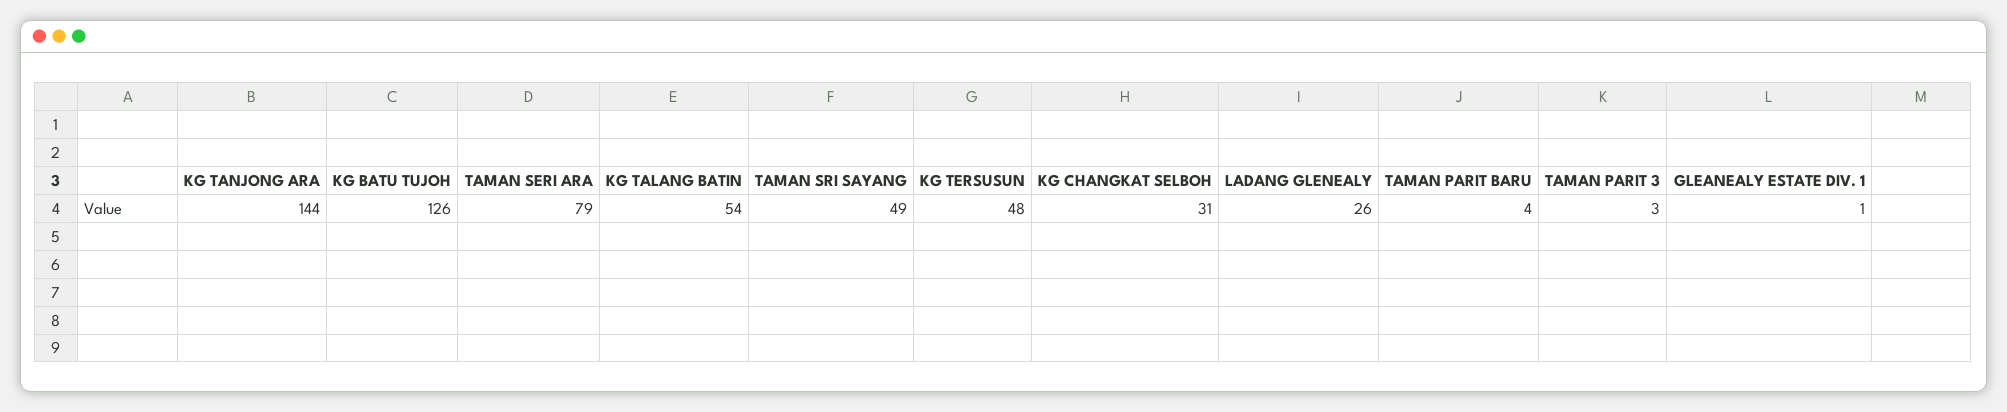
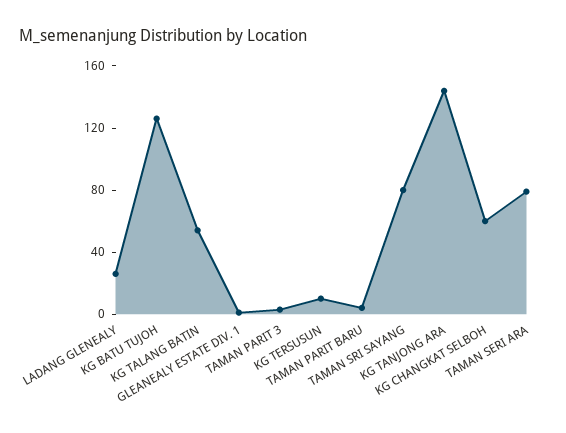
TAMAN SRI SAYANG: 49 -> 80
KG TERSUSUN: 48 -> 10
KG CHANGKAT SELBOH: 31 -> 60

